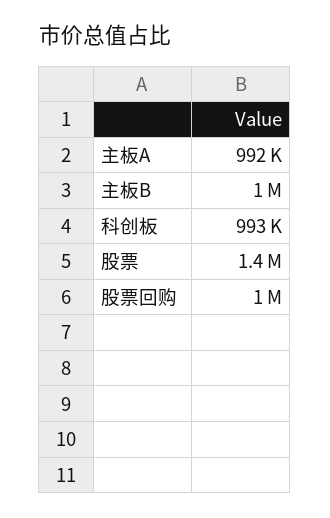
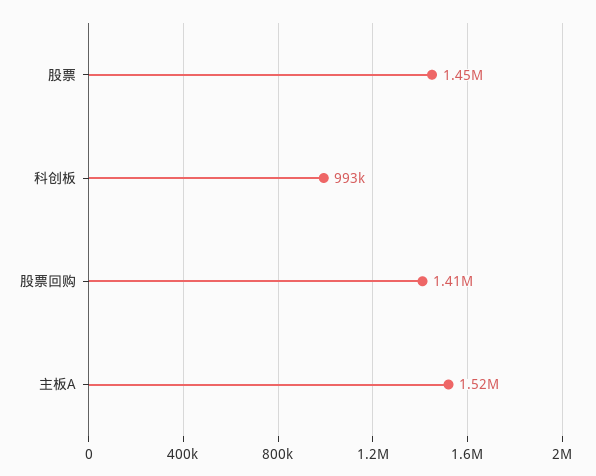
主板A: 992000 -> 1520000
主板B: 1000000 -> none
股票回购: 1000000 -> 1410000

